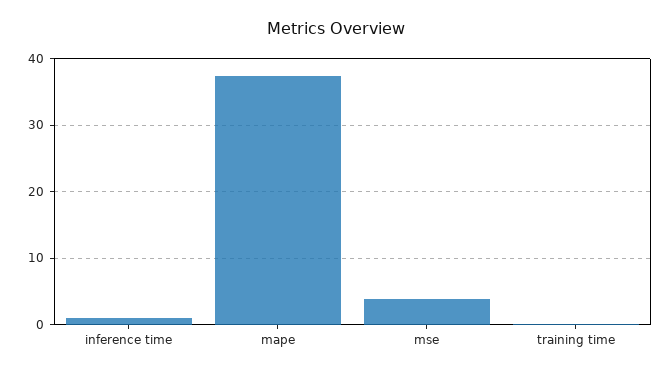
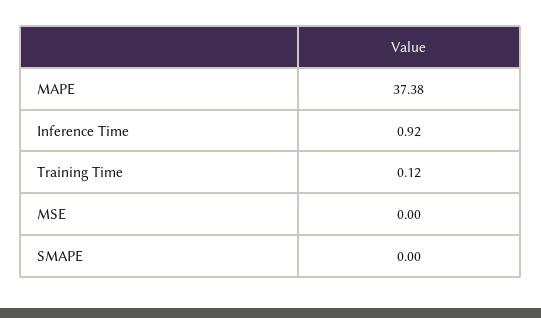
mse: 4 -> 0
SMAPE: none -> 0

